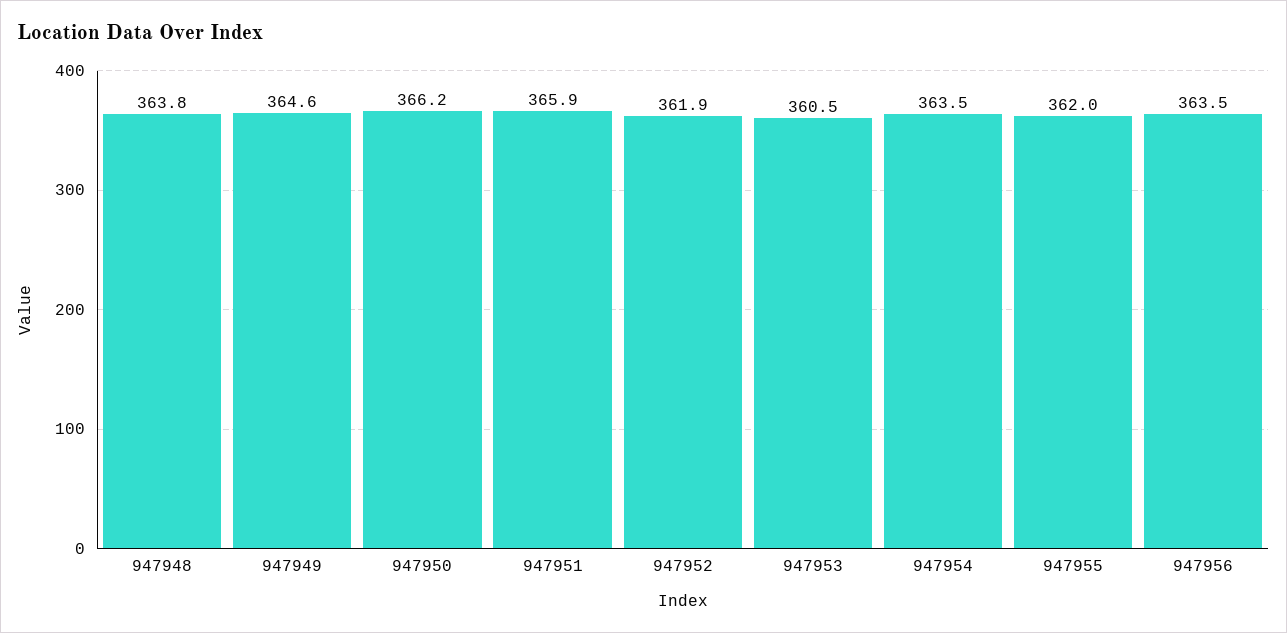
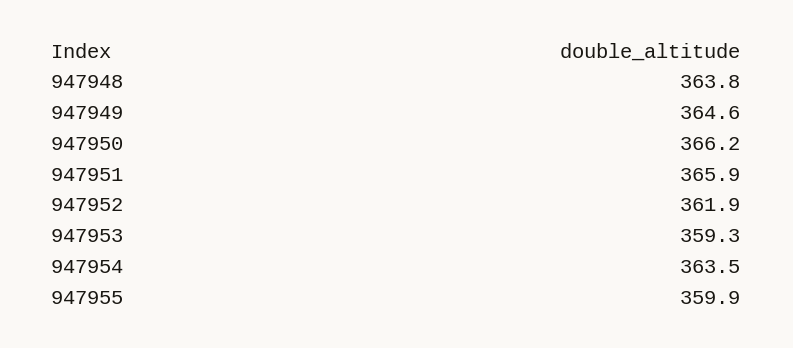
947953: 360.5 -> 359.3
947955: 362 -> 359.9
947956: 363.5 -> none

